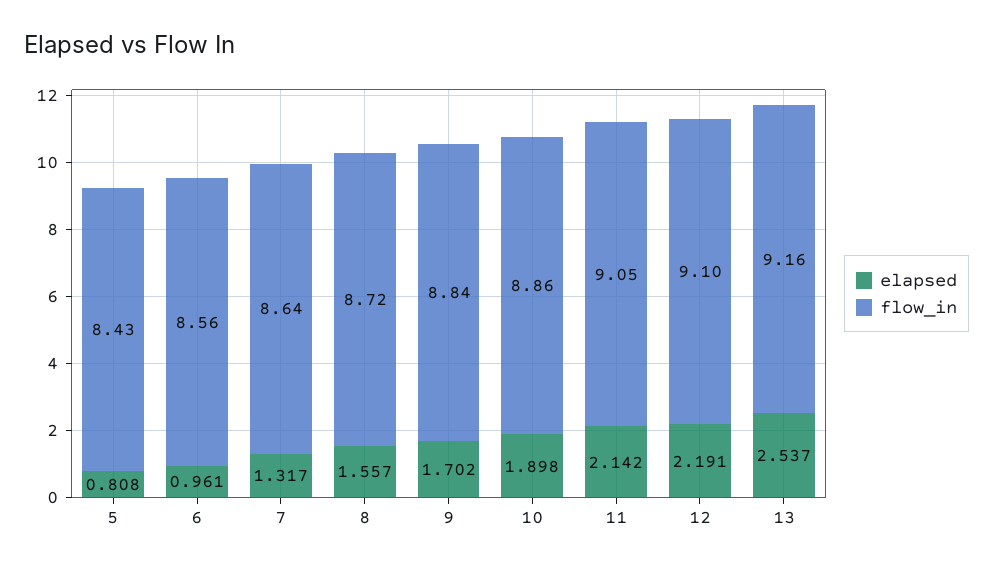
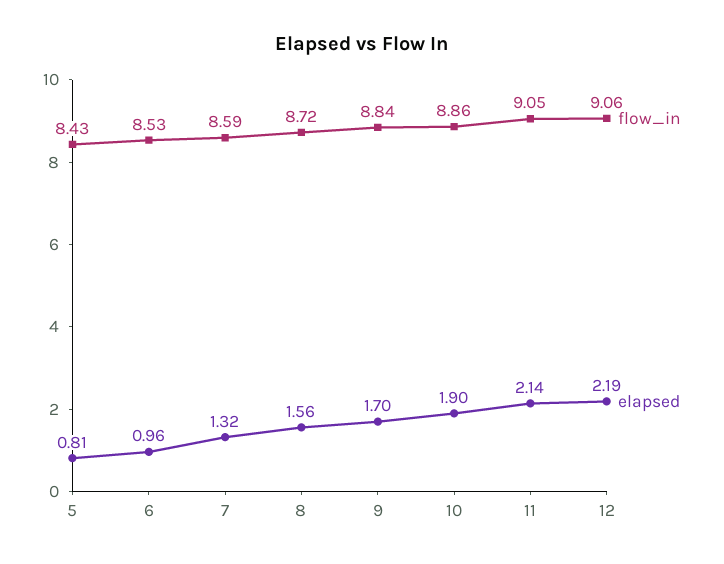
flow_in, 6: 8.56 -> 8.53
flow_in, 7: 8.64 -> 8.59
flow_in, 12: 9.1 -> 9.06
elapsed, 13: 2.537 -> none
flow_in, 13: 9.16 -> none

